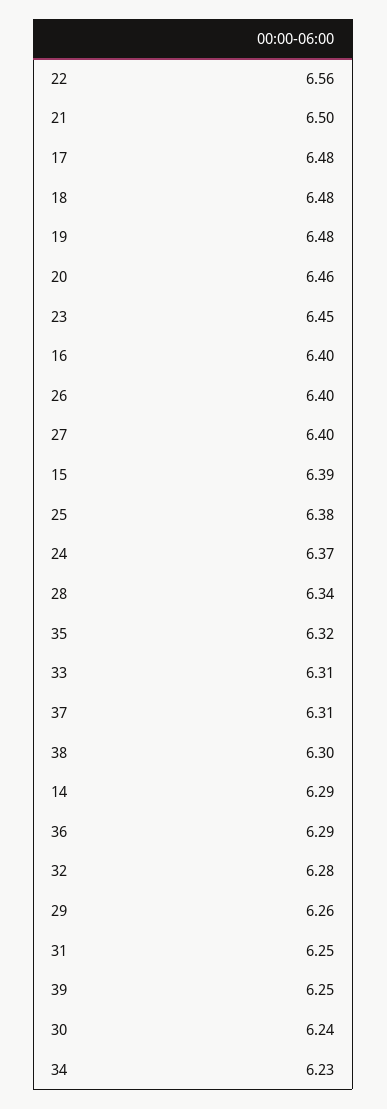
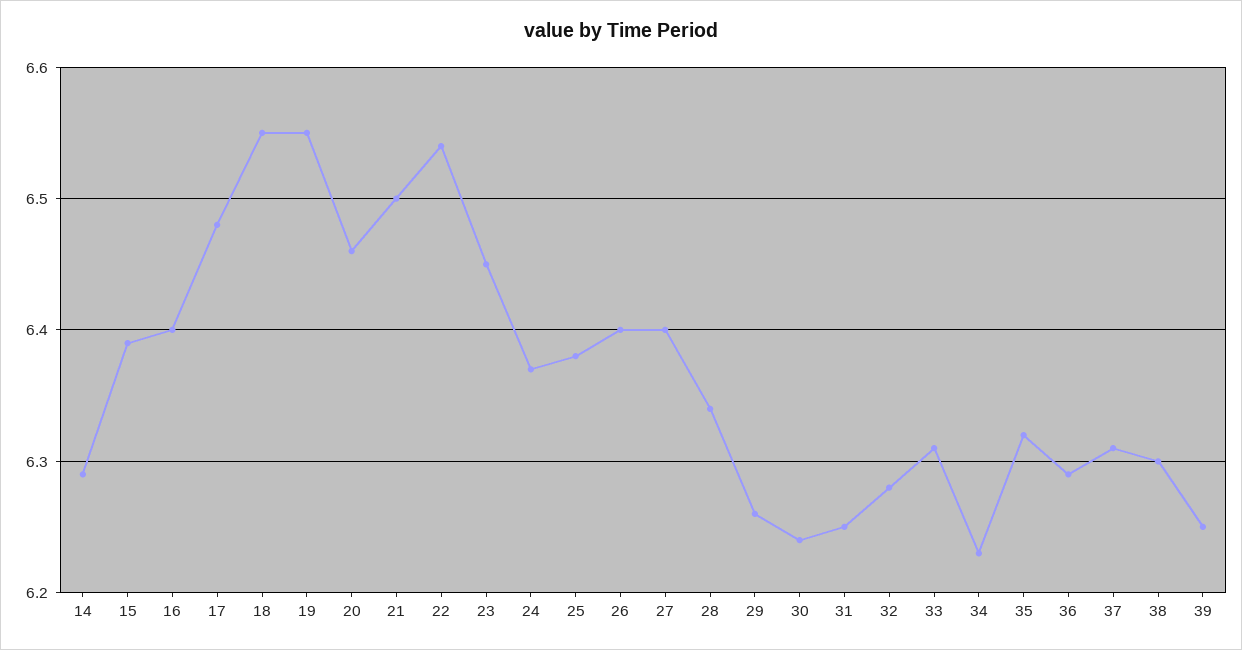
22: 6.56 -> 6.54
18: 6.48 -> 6.55
19: 6.48 -> 6.55

